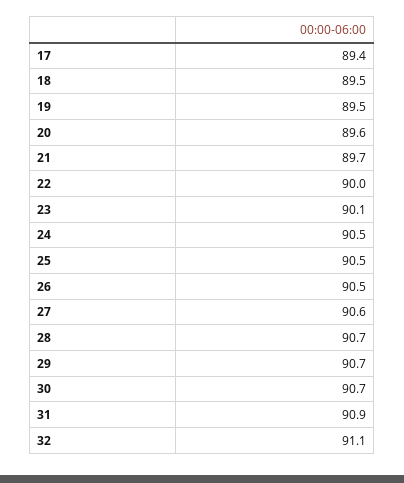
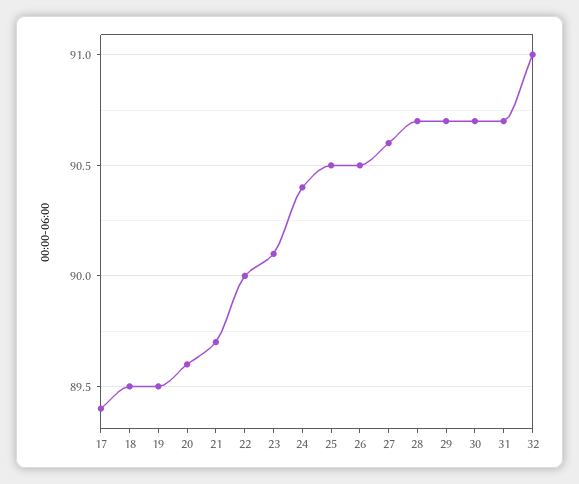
24: 90.5 -> 90.4
31: 90.9 -> 90.7
32: 91.1 -> 91

